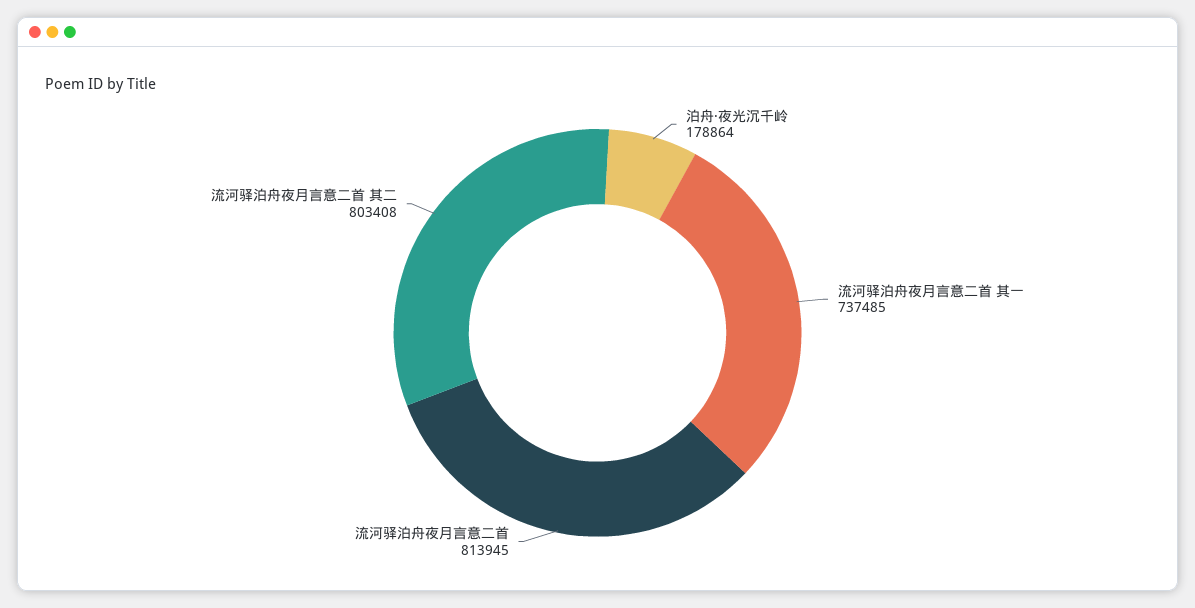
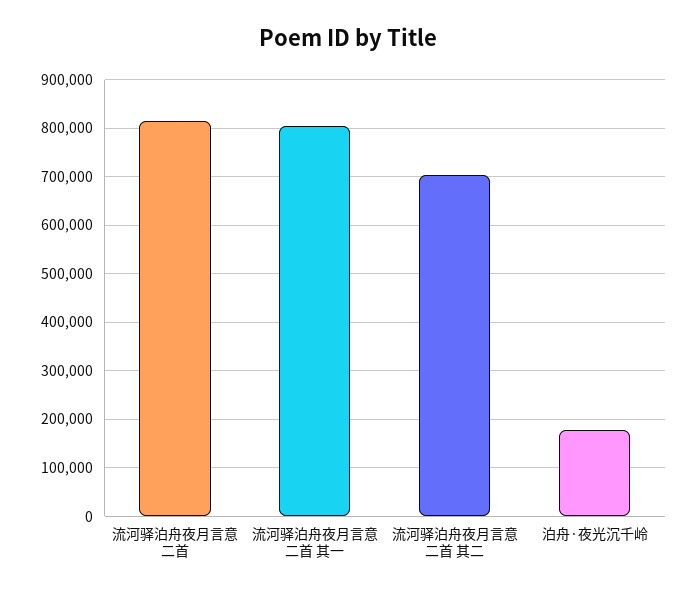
流河驿泊舟夜月言意二首 其一: 737485 -> 800000
流河驿泊舟夜月言意二首 其二: 803408 -> 700000

